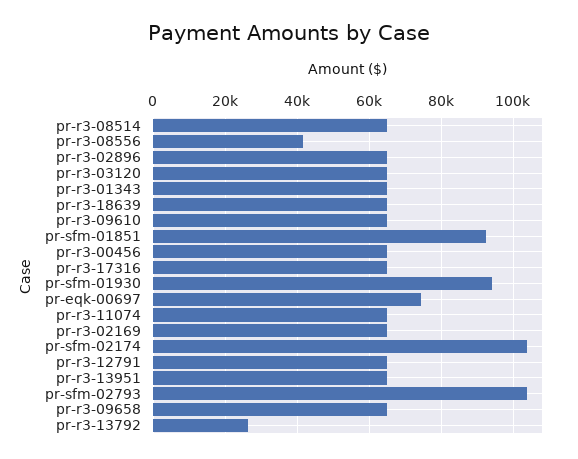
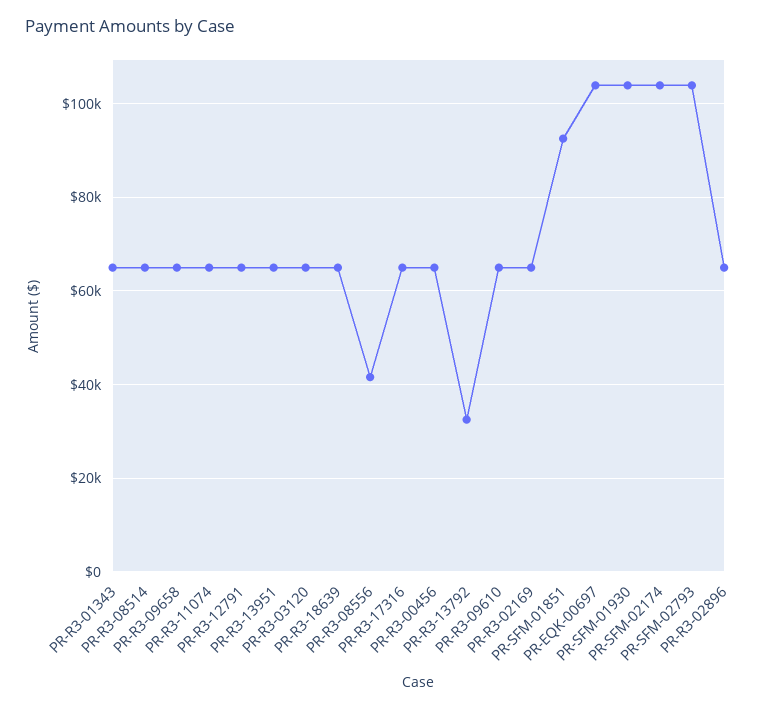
pr-sfm-01930: 94000 -> 104000
pr-eqk-00697: 74000 -> 104000
pr-r3-13792: 26000 -> 32000

